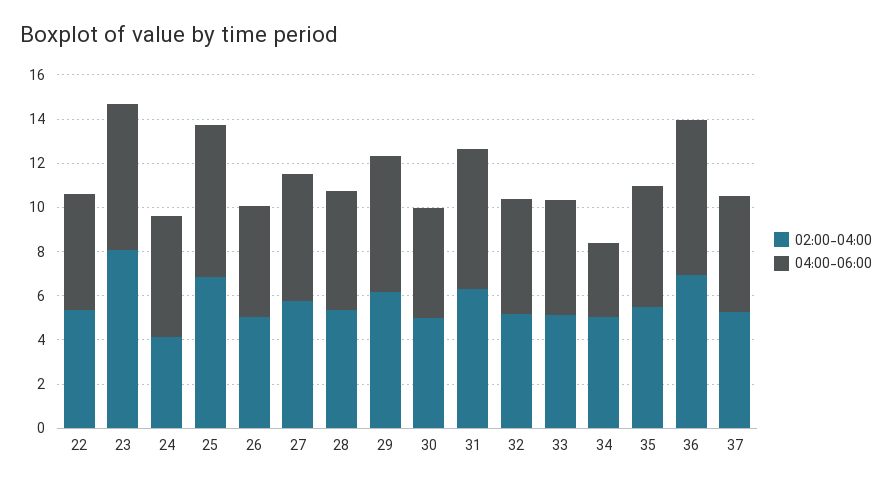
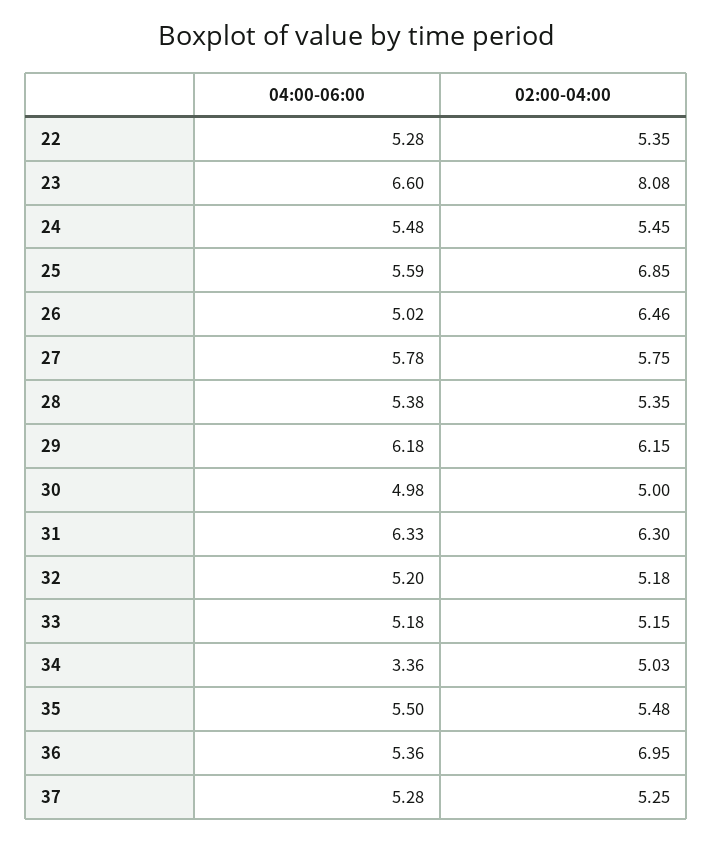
02:00-04:00, 24: 4 -> 5.45
04:00-06:00, 25: 7 -> 5.59
02:00-04:00, 26: 5 -> 6.46
04:00-06:00, 36: 7 -> 5.36

